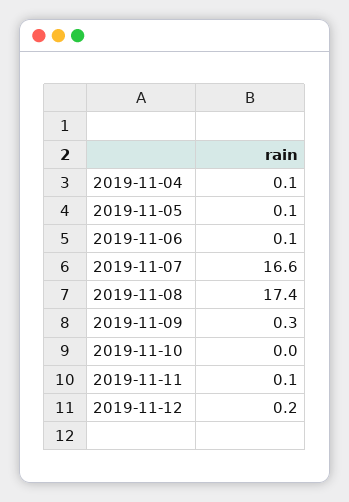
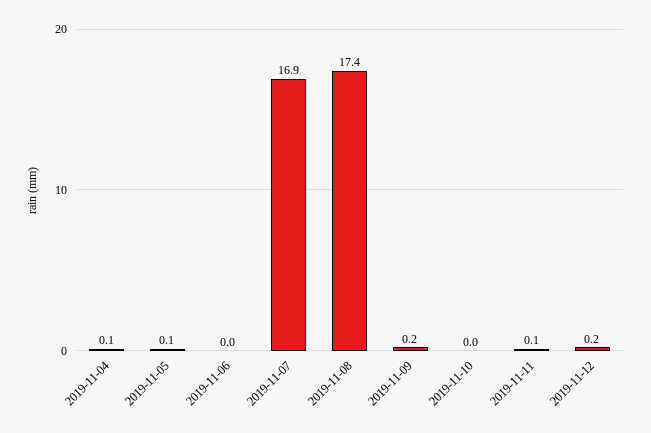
2019-11-06: 0.1 -> 0
2019-11-07: 16.6 -> 16.9
2019-11-09: 0.3 -> 0.2

